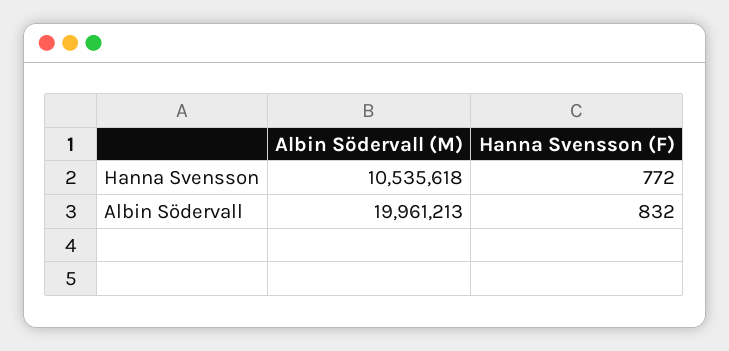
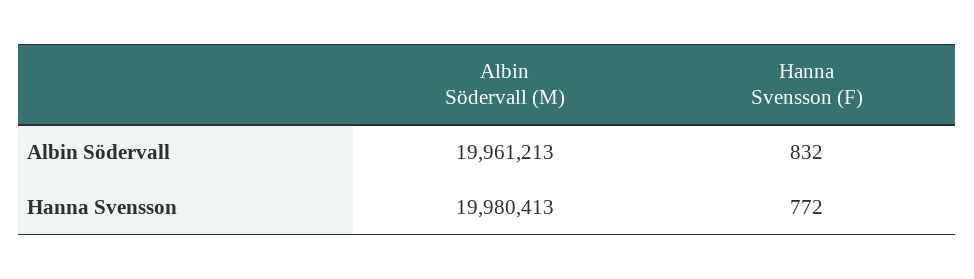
Albin Södervall (M), Hanna Svensson: 10535618 -> 19980413

